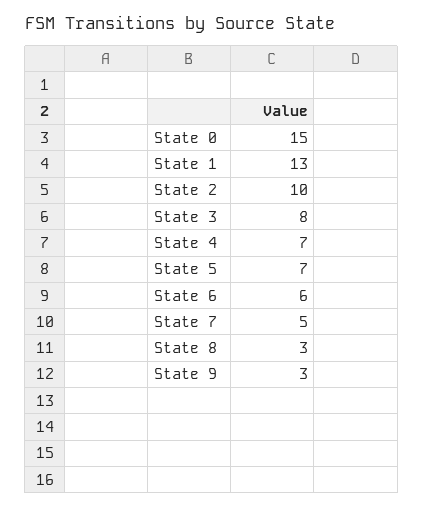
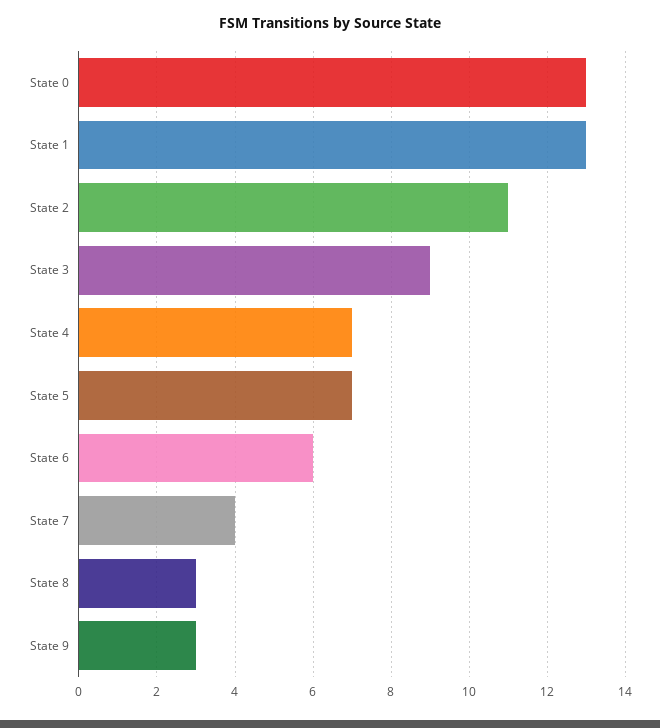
State 0: 15 -> 13
State 2: 10 -> 11
State 3: 8 -> 9
State 7: 5 -> 4

